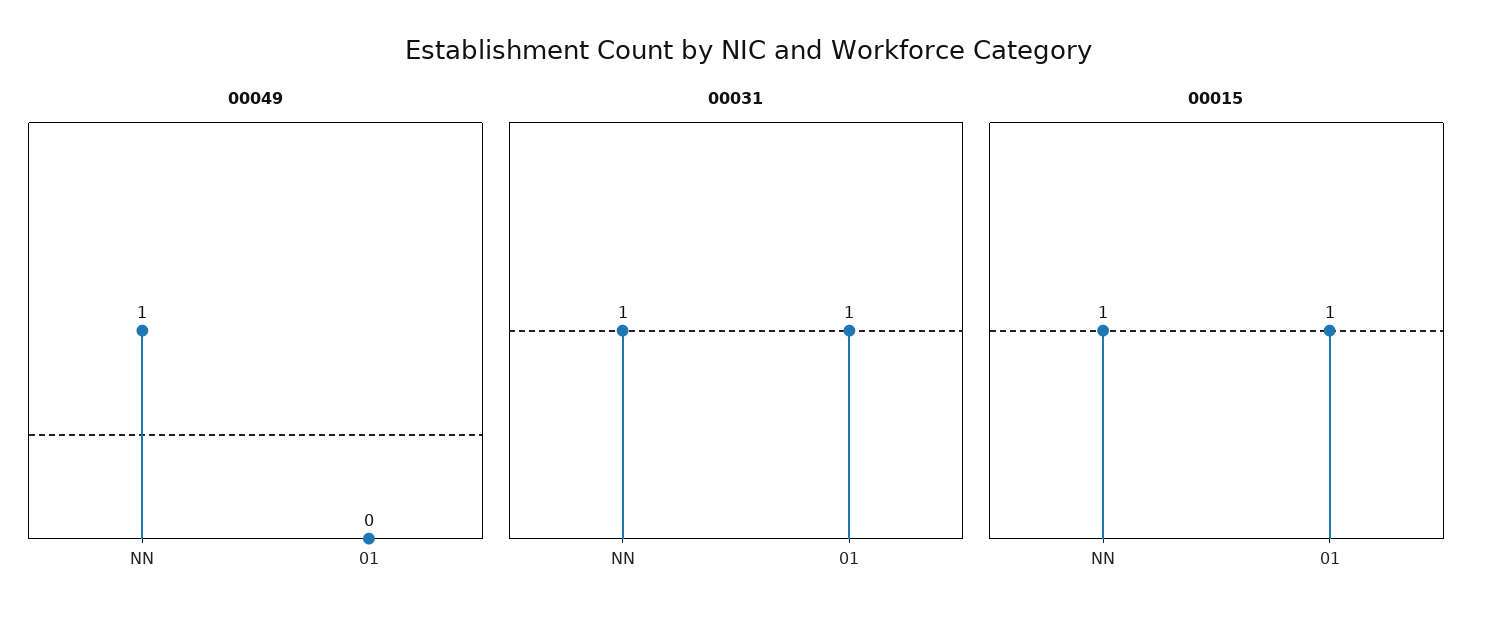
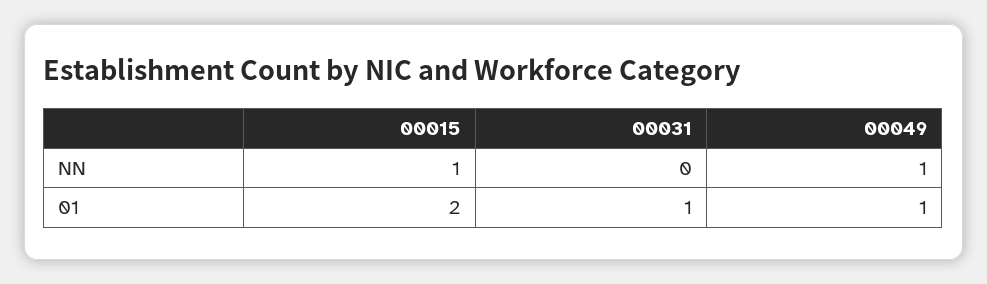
00049, 01: 0 -> 1
00031, NN: 1 -> 0
00015, 01: 1 -> 2

